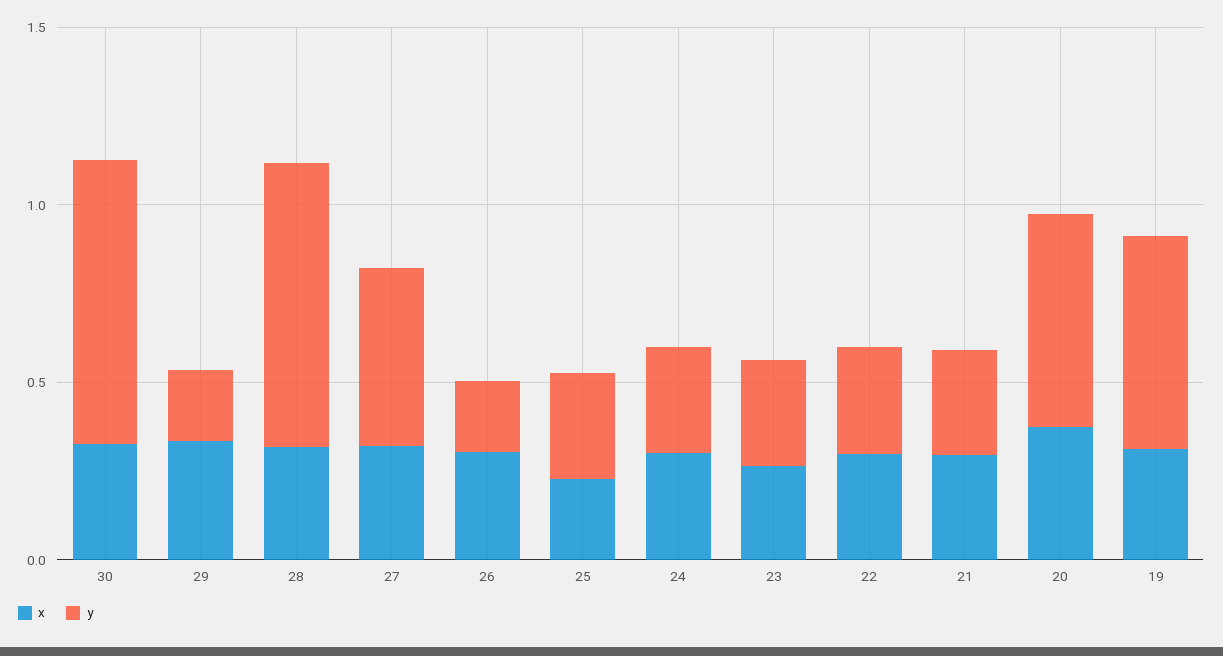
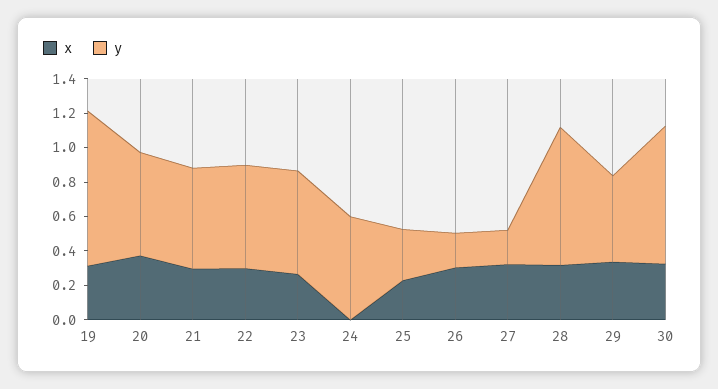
y, 29: 0.2 -> 0.5
y, 27: 0.5 -> 0.2
x, 24: 0.3 -> 0
y, 24: 0.3 -> 0.6
y, 23: 0.3 -> 0.6
y, 22: 0.3 -> 0.6
y, 21: 0.3 -> 0.6
y, 19: 0.6 -> 0.9

